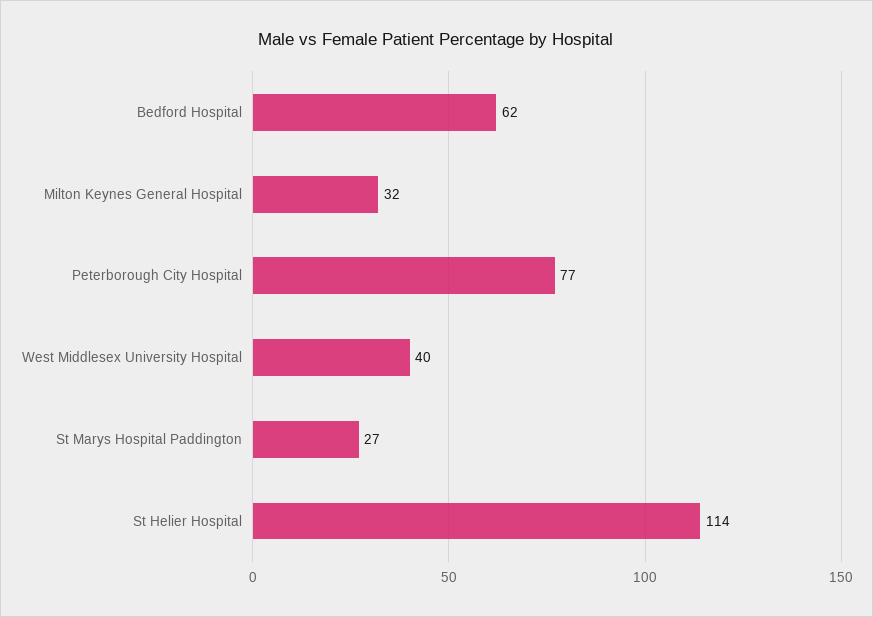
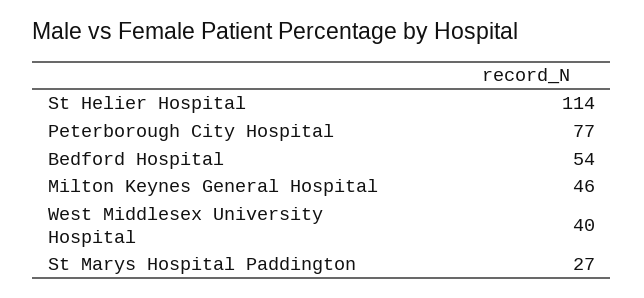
Bedford Hospital: 62 -> 54
Milton Keynes General Hospital: 32 -> 46

